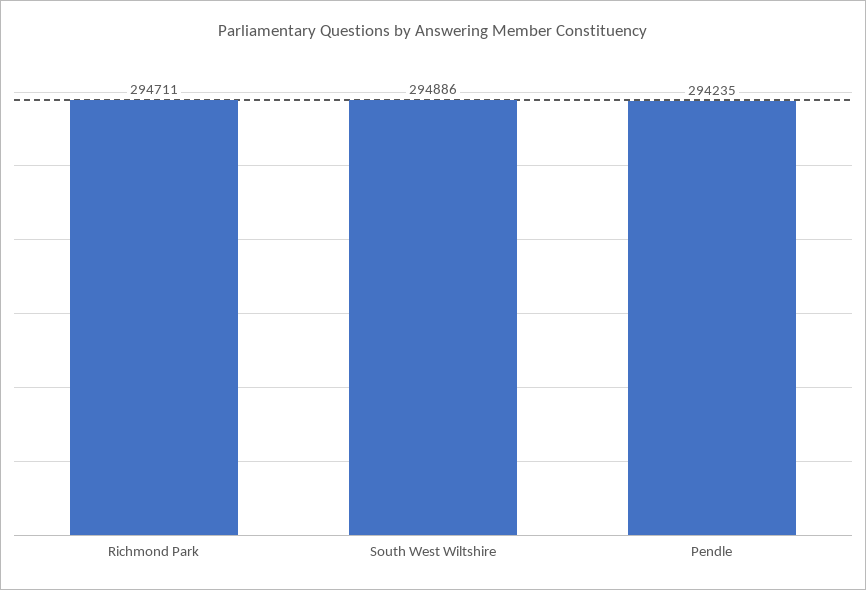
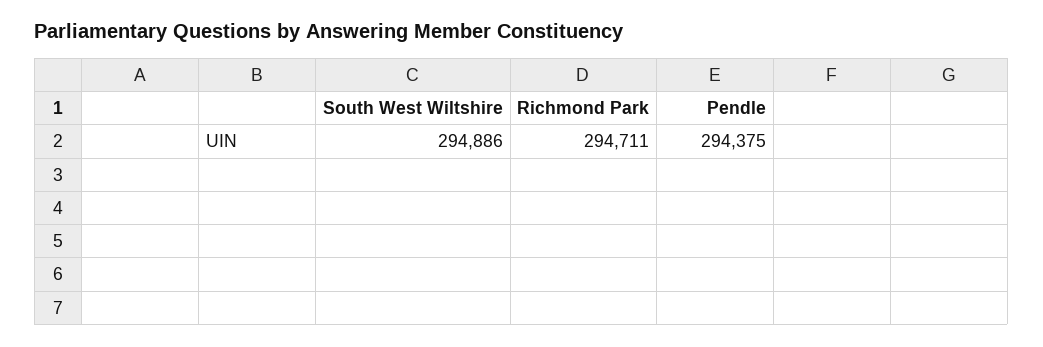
Pendle: 294235 -> 294375

